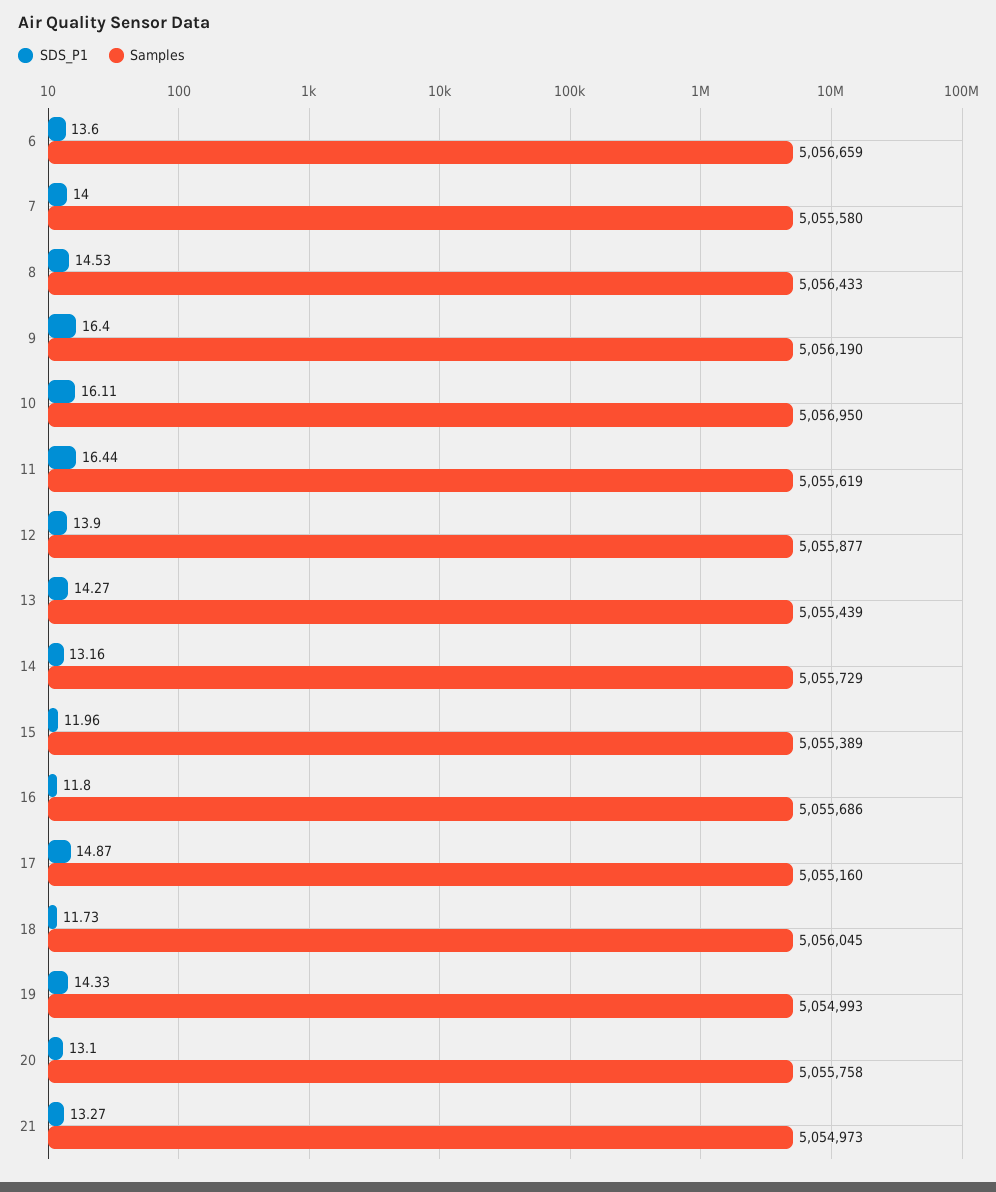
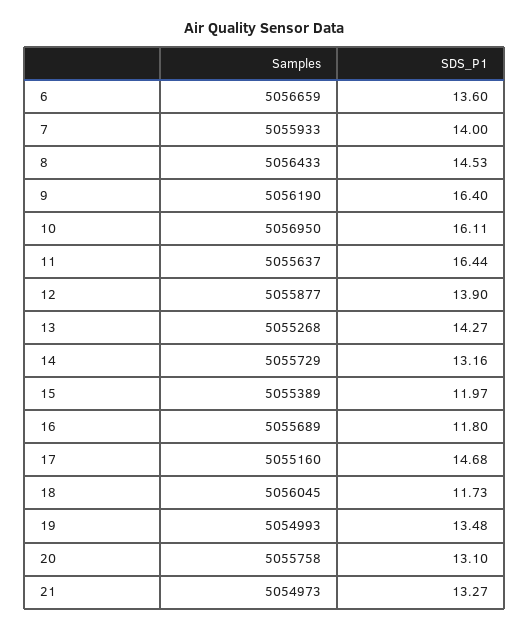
Samples, 7: 5055580 -> 5055933
Samples, 11: 5055619 -> 5055637
Samples, 13: 5055439 -> 5055268
SDS_P1, 15: 11.96 -> 11.97
Samples, 16: 5055686 -> 5055689
SDS_P1, 17: 14.87 -> 14.68
SDS_P1, 19: 14.33 -> 13.48

